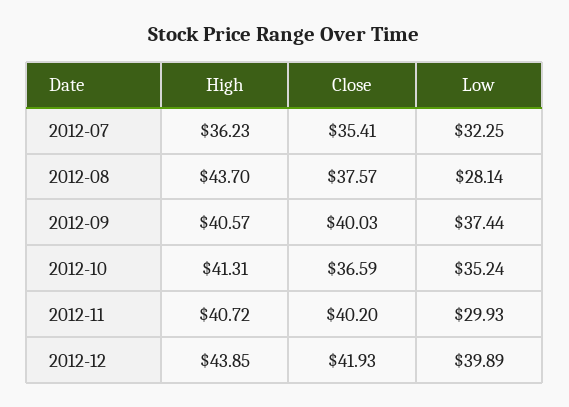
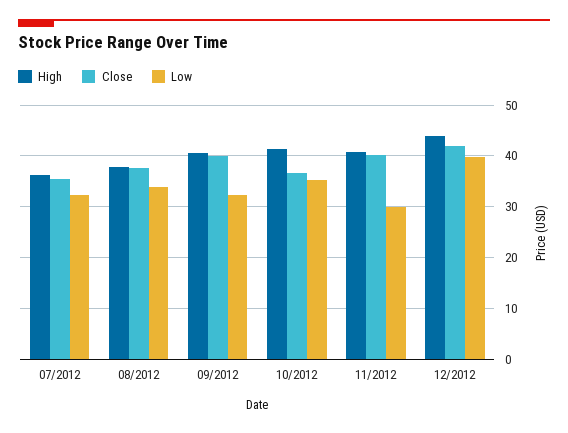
High, 2012-08: 43.7 -> 38
Low, 2012-08: 28.14 -> 34
Low, 2012-09: 37.44 -> 32

